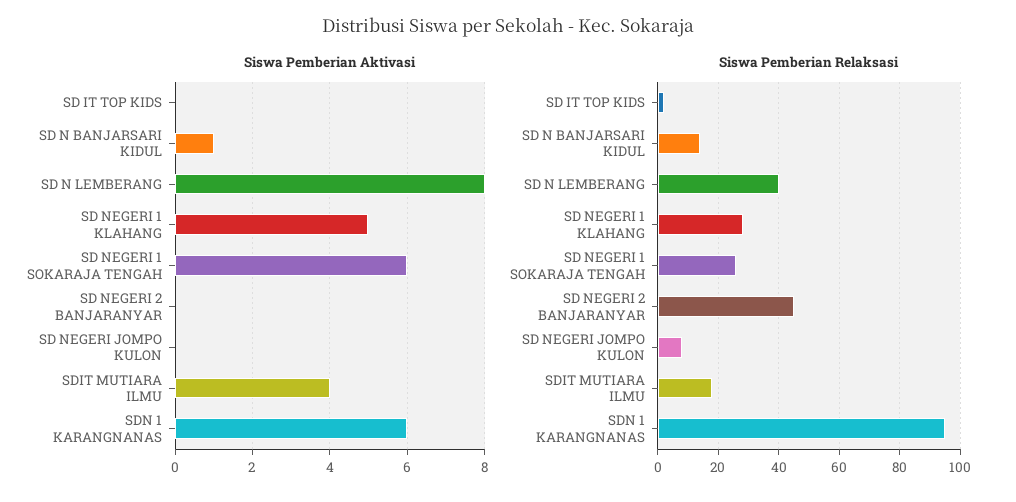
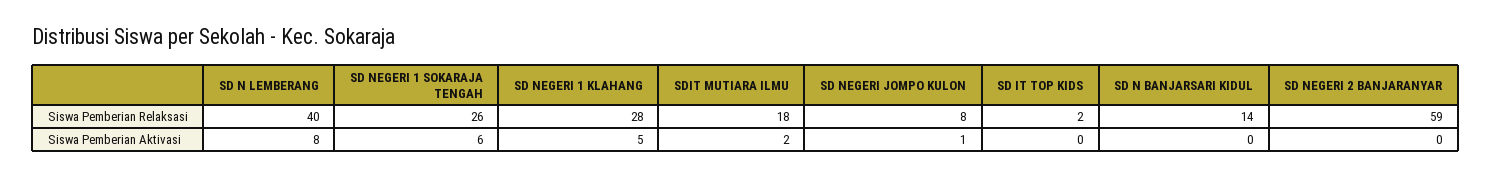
Siswa Pemberian Aktivasi, SD N BANJARSARI KIDUL: 1 -> 0
Siswa Pemberian Aktivasi, SD NEGERI JOMPO KULON: 0 -> 1
Siswa Pemberian Aktivasi, SDIT MUTIARA ILMU: 4 -> 2
Siswa Pemberian Aktivasi, SDN 1 KARANGNANAS: 6 -> none
Siswa Pemberian Relaksasi, SD NEGERI 2 BANJARANYAR: 45 -> 59
Siswa Pemberian Relaksasi, SDN 1 KARANGNANAS: 95 -> none

